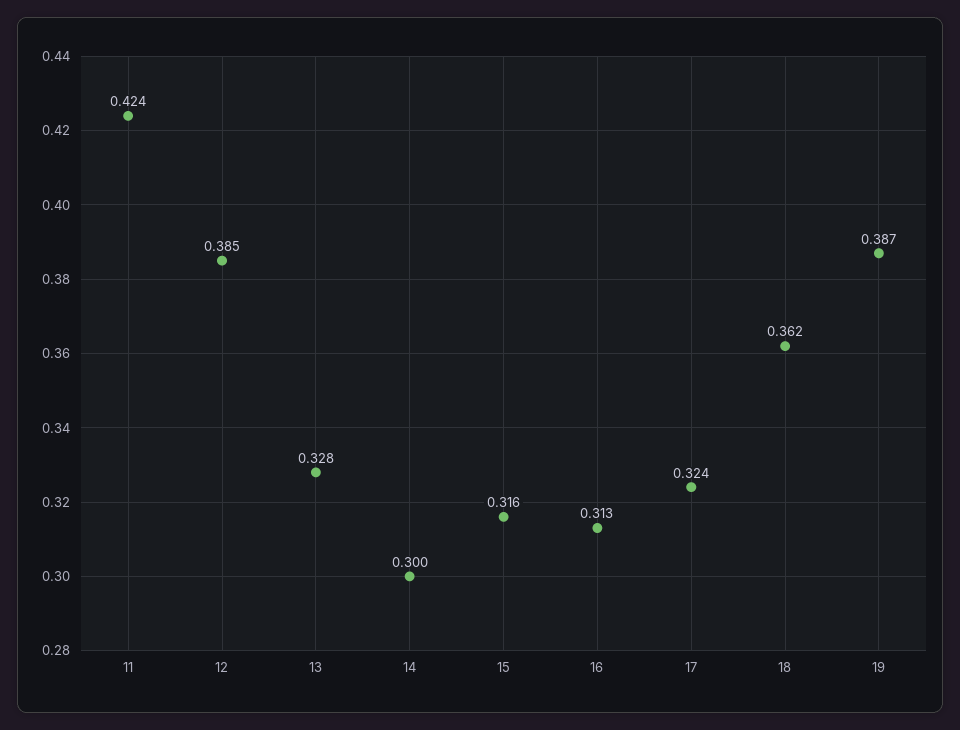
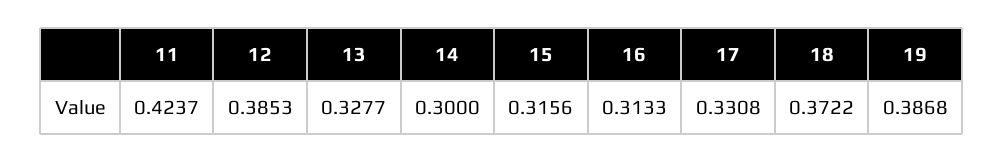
17: 0.324 -> 0.3308
18: 0.362 -> 0.3722

